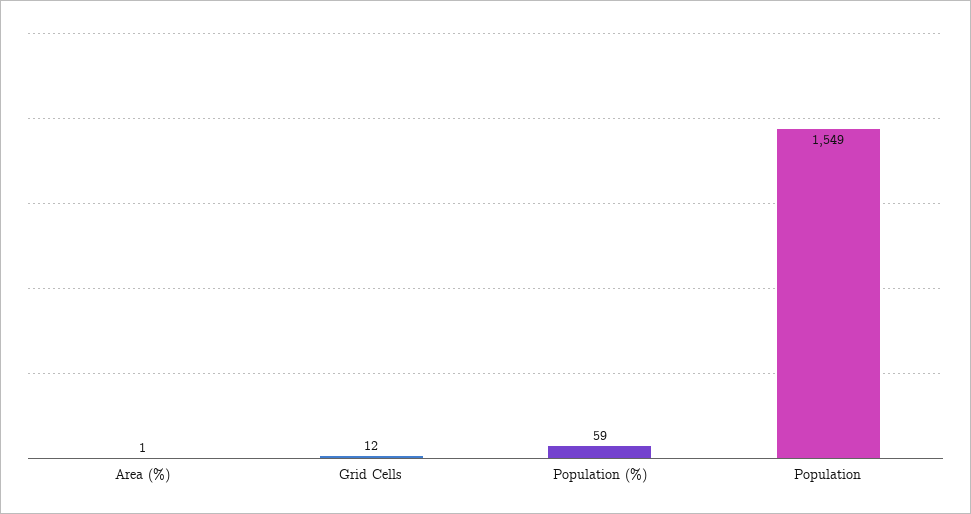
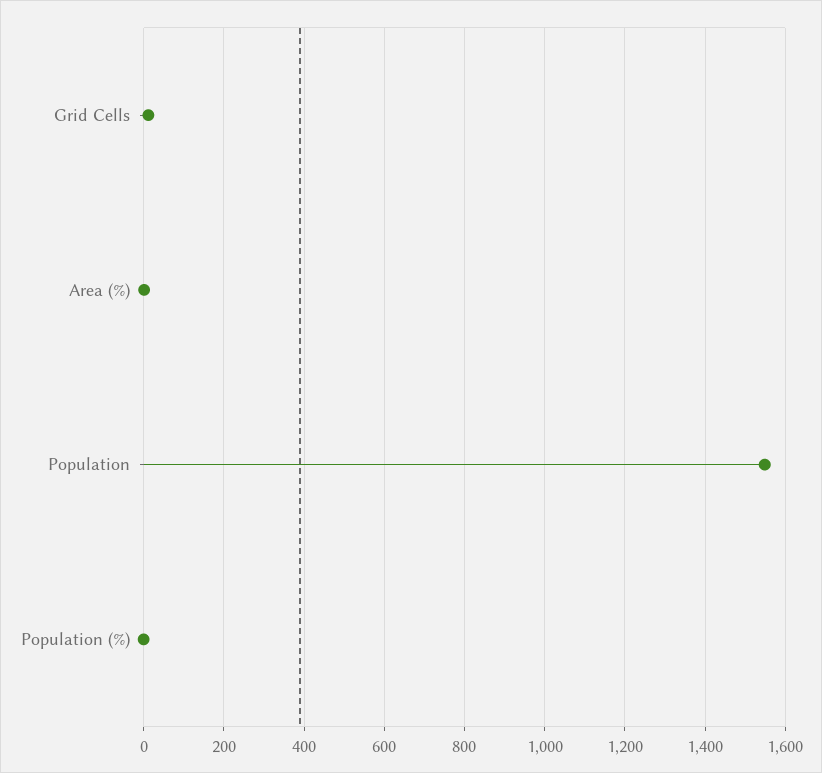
Population (%): 59 -> 0

